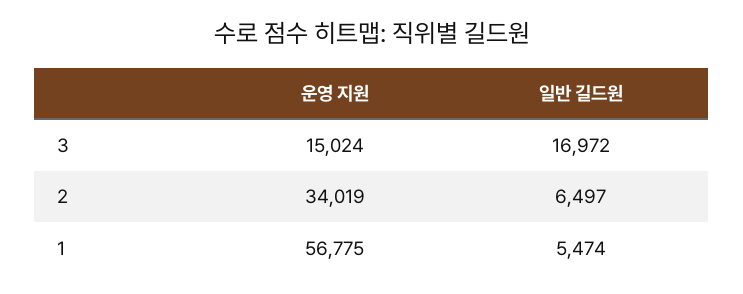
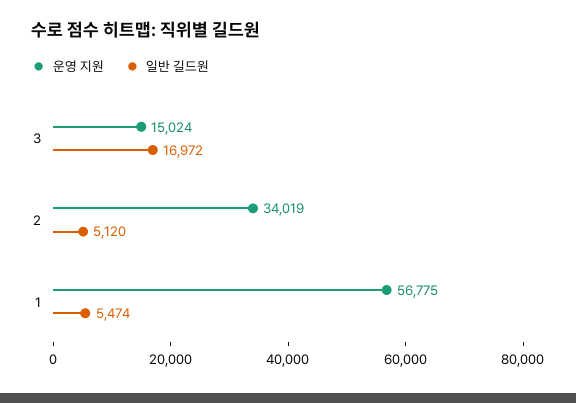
일반 길드원, 2: 6497 -> 5120

